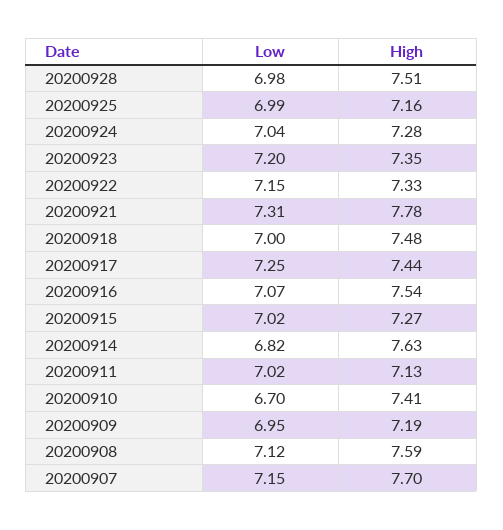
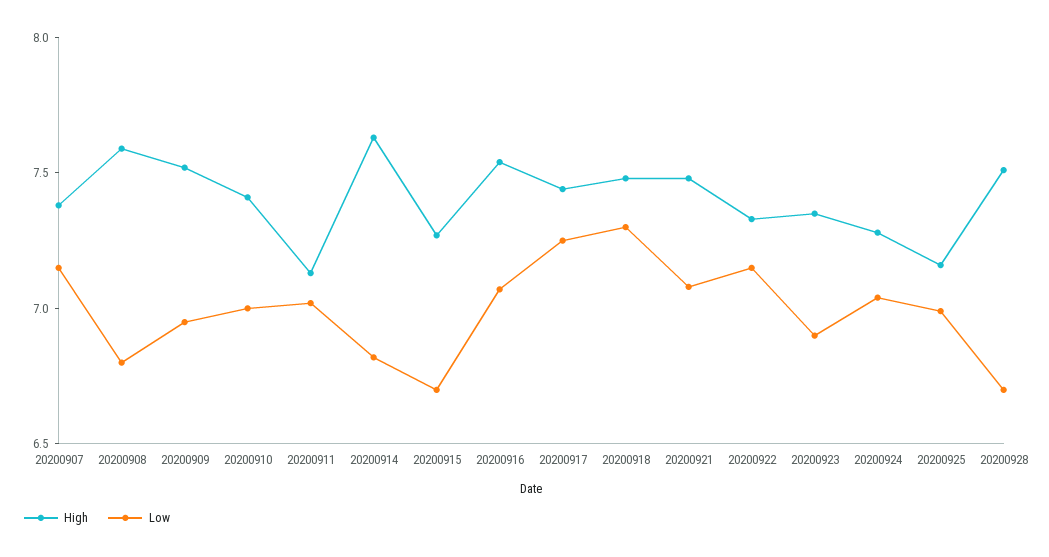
Low, 20200928: 6.98 -> 6.7
Low, 20200923: 7.2 -> 6.9
Low, 20200921: 7.31 -> 7.1
High, 20200921: 7.78 -> 7.5
Low, 20200918: 7 -> 7.3
Low, 20200915: 7.02 -> 6.7
Low, 20200910: 6.7 -> 7
High, 20200909: 7.19 -> 7.5
Low, 20200908: 7.12 -> 6.8
High, 20200907: 7.7 -> 7.4

